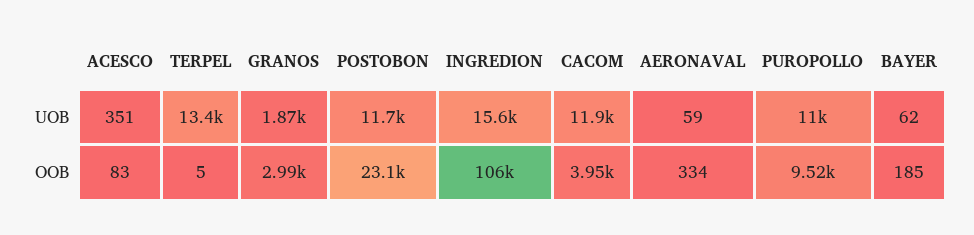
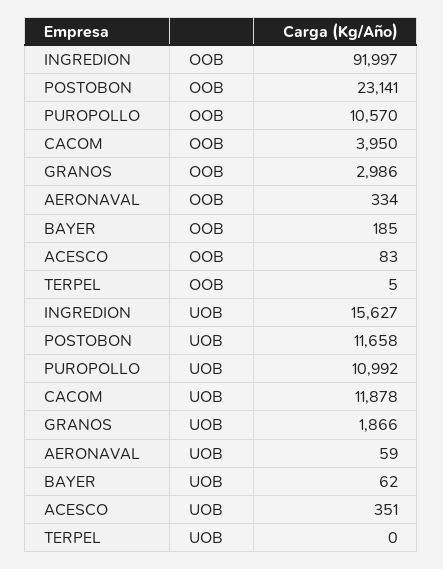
TERPEL, UOB: 13400 -> 0
INGREDION, OOB: 106000 -> 91997
PUROPOLLO, OOB: 9520 -> 10570

